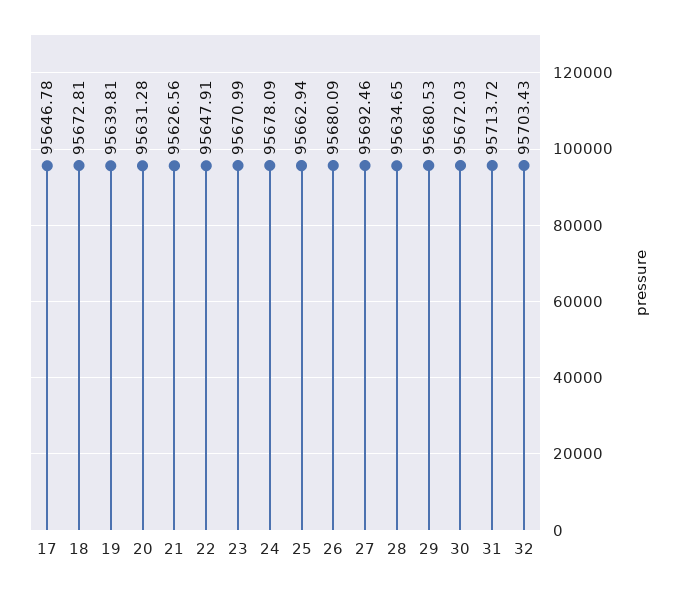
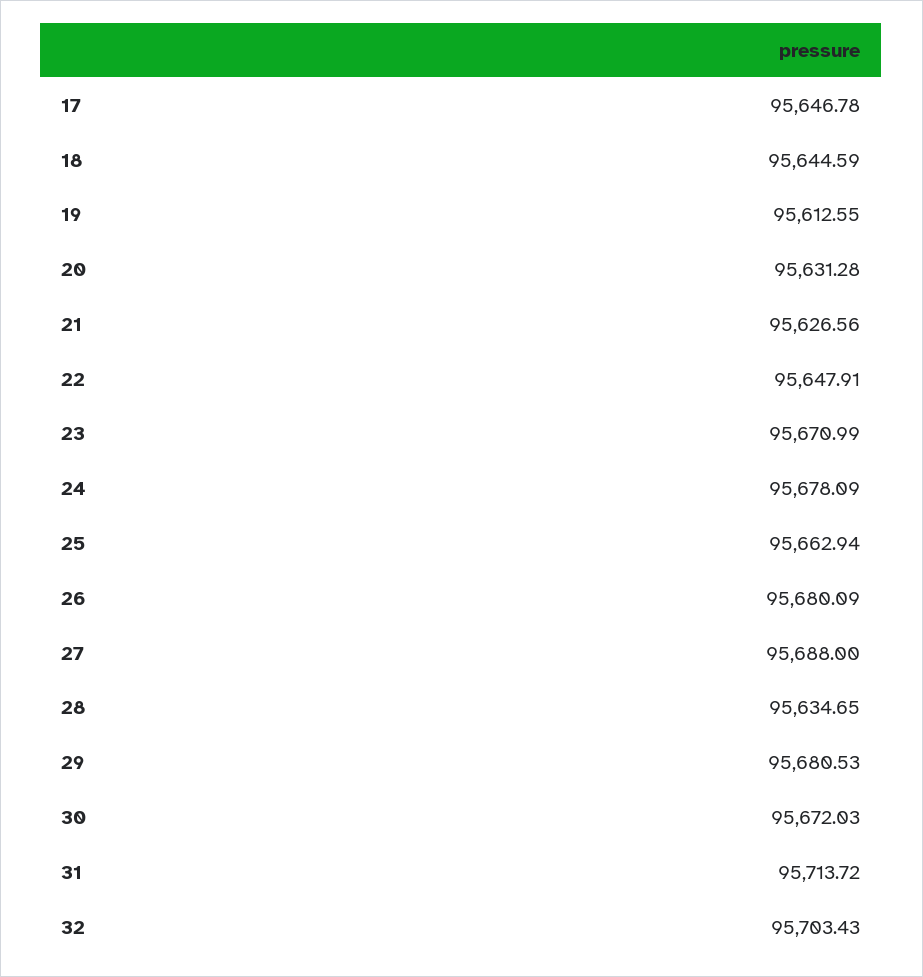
18: 95672.81 -> 95644.59
19: 95639.81 -> 95612.55
27: 95692.46 -> 95688

